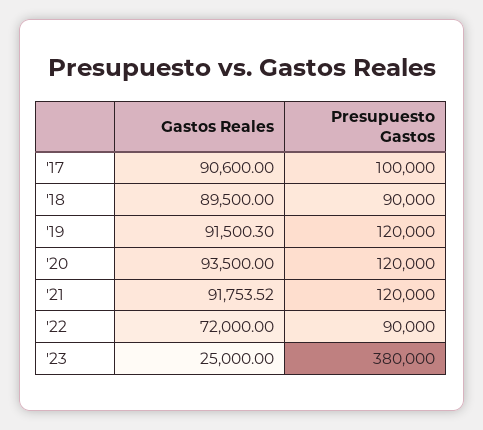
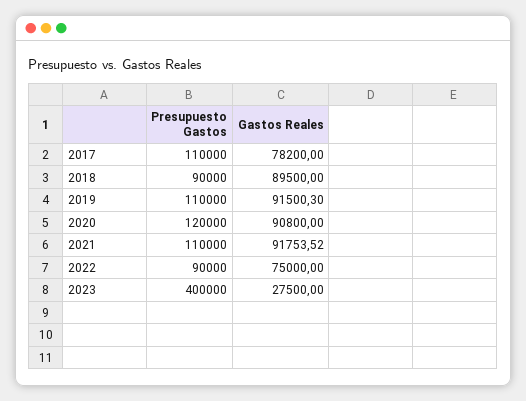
Gastos Reales, '17: 90600 -> 78200
Presupuesto Gastos, '17: 100000 -> 110000
Presupuesto Gastos, '19: 120000 -> 110000
Gastos Reales, '20: 93500 -> 90800
Presupuesto Gastos, '21: 120000 -> 110000
Gastos Reales, '22: 72000 -> 75000
Gastos Reales, '23: 25000 -> 27500
Presupuesto Gastos, '23: 380000 -> 400000

